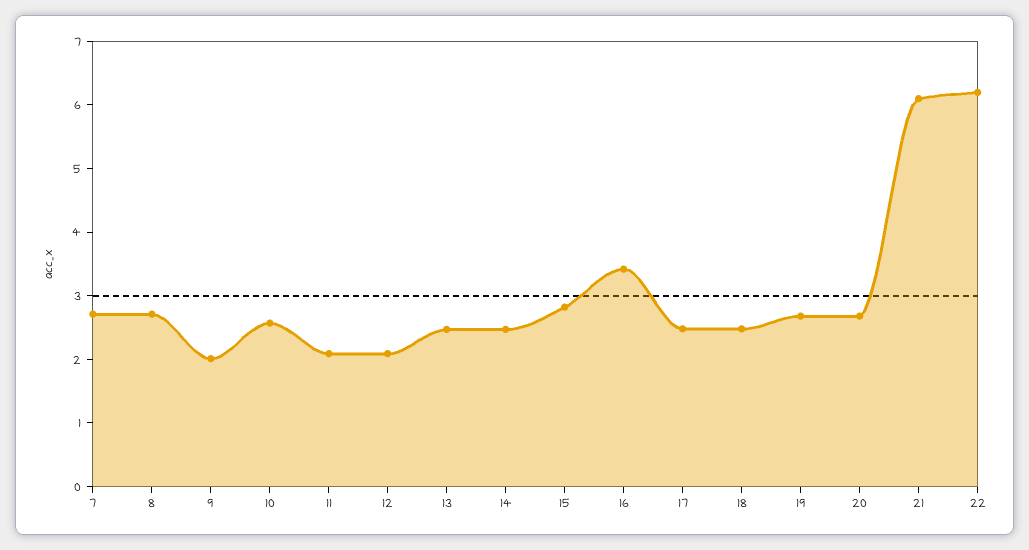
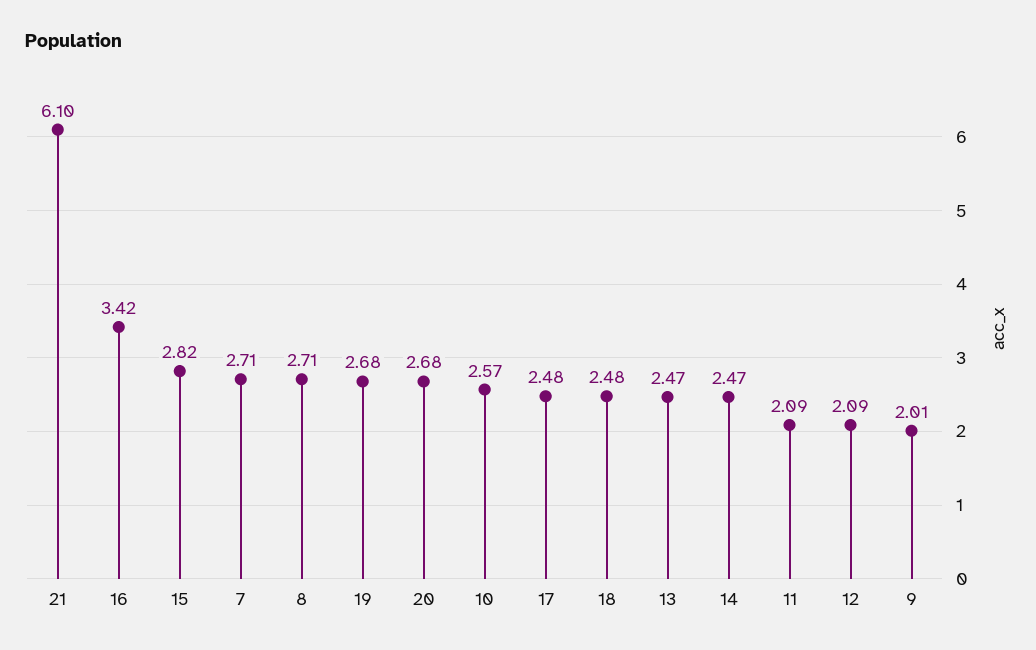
22: 6.2 -> none

